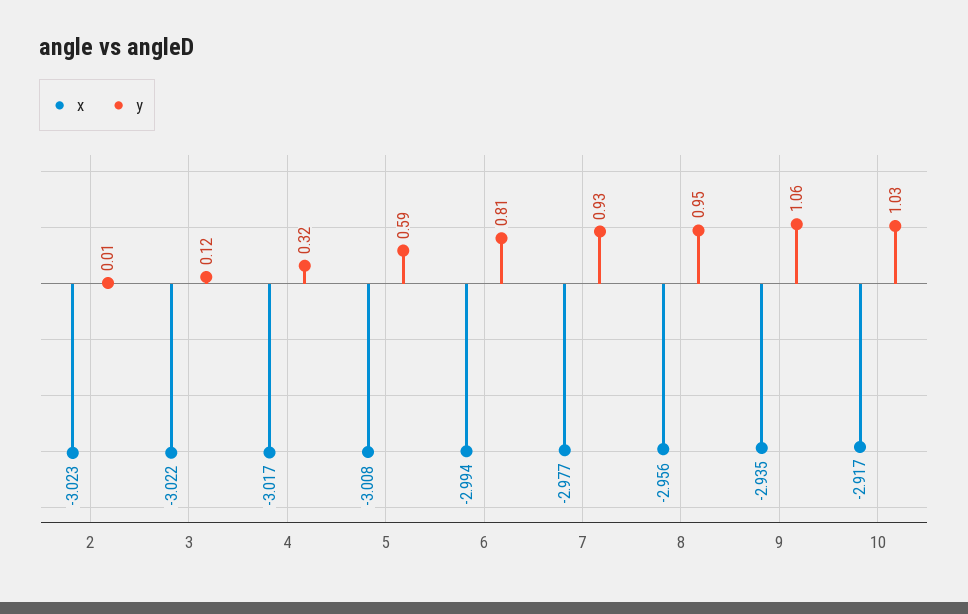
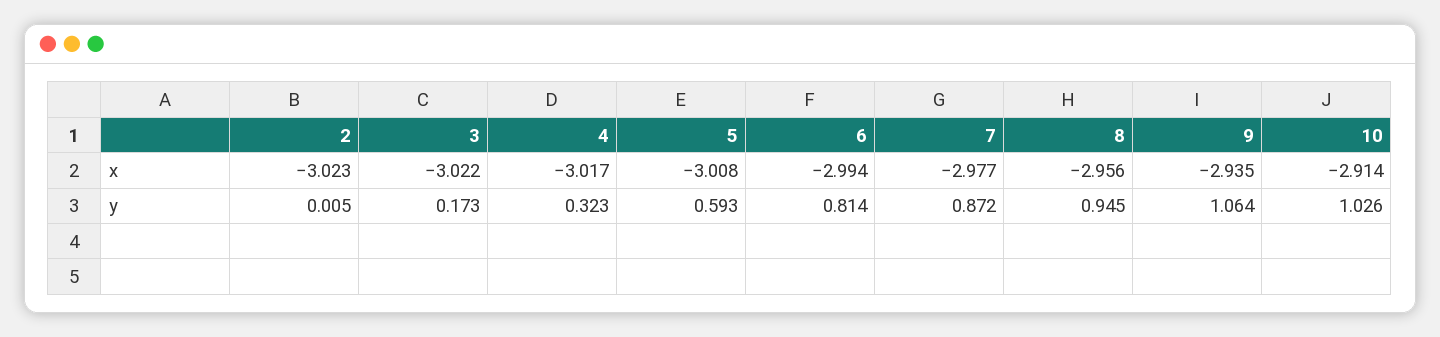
y, 3: 0.12 -> 0.173
y, 7: 0.93 -> 0.872
x, 10: -2.917 -> -2.914

